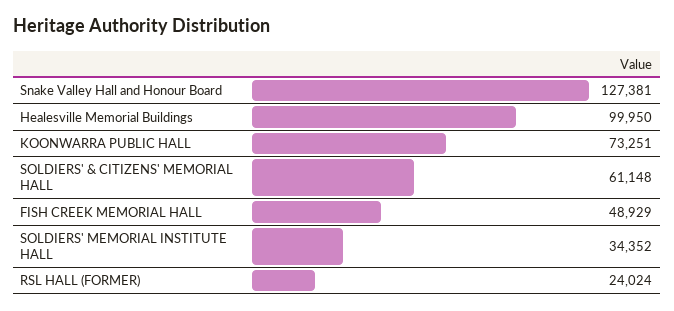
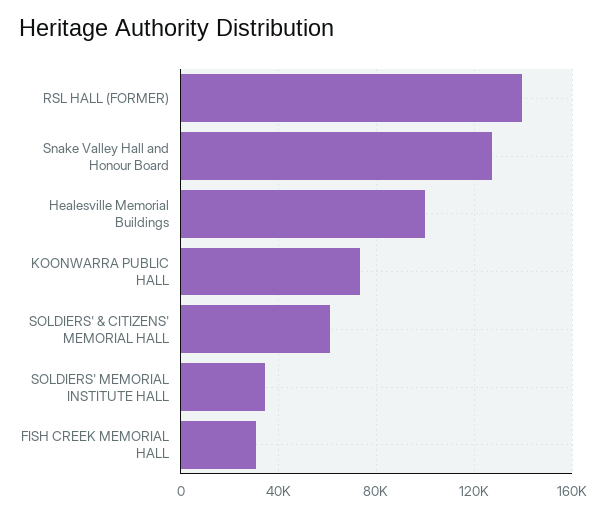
FISH CREEK MEMORIAL HALL: 48929 -> 30000
RSL HALL (FORMER): 24024 -> 140000

